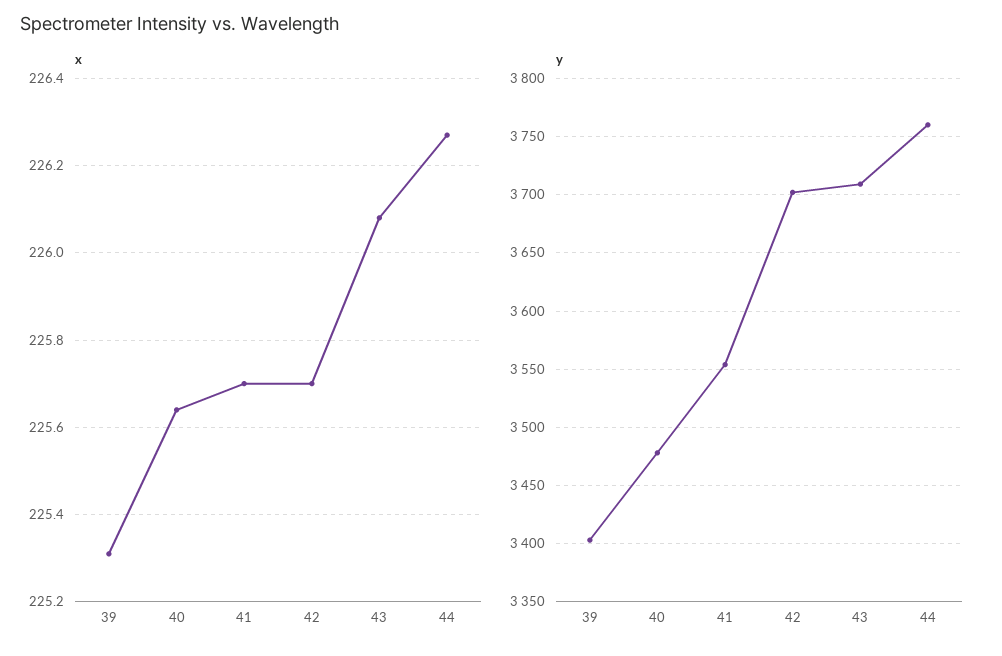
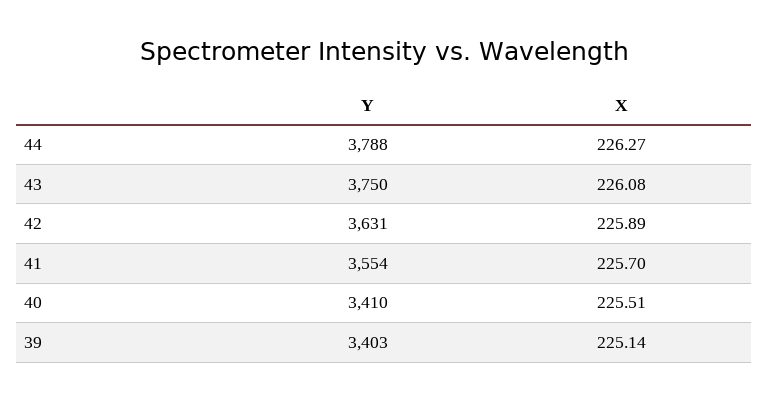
x, 39: 225.3 -> 225.14
x, 40: 225.65 -> 225.51
x, 42: 225.7 -> 225.89
y, 40: 3480 -> 3410
y, 42: 3700 -> 3631
y, 43: 3710 -> 3750
y, 44: 3760 -> 3788

